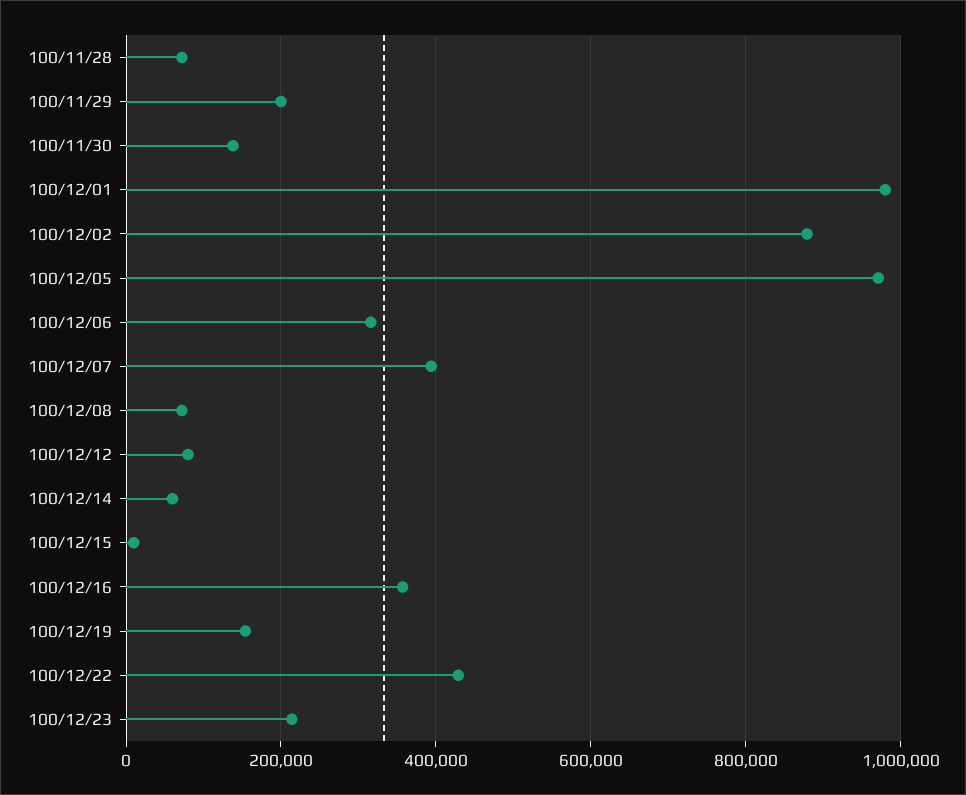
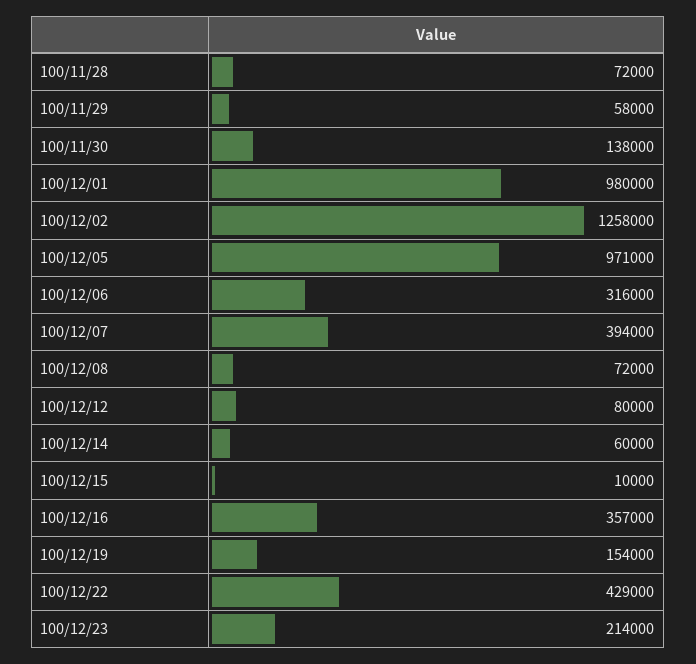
100/11/29: 200000 -> 58000
100/12/02: 880000 -> 1258000

